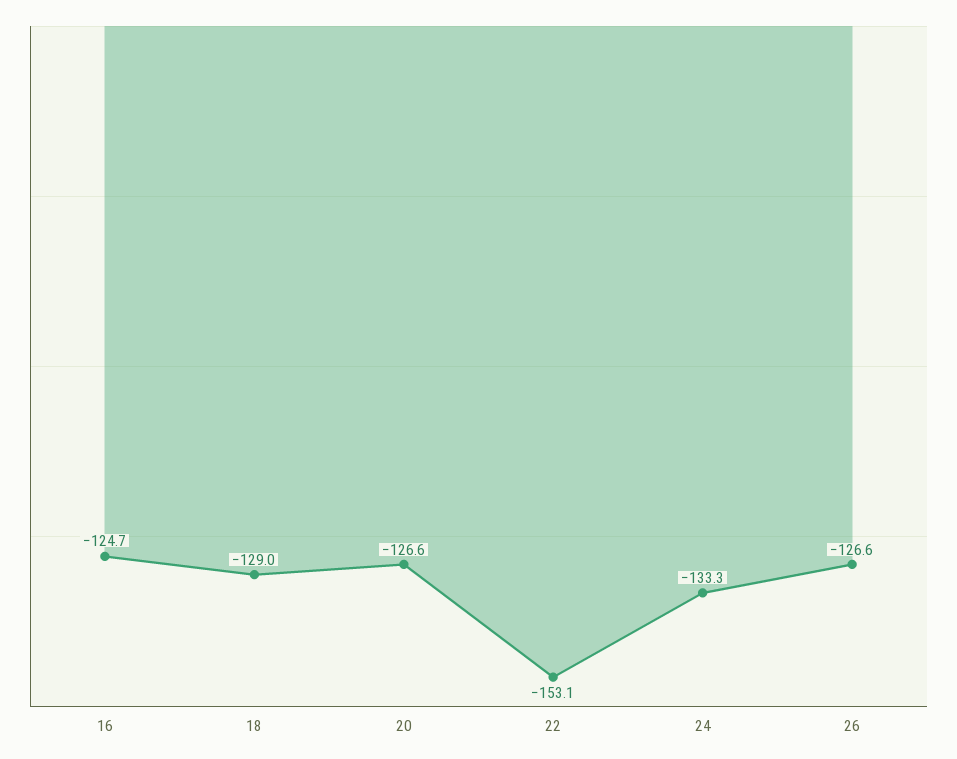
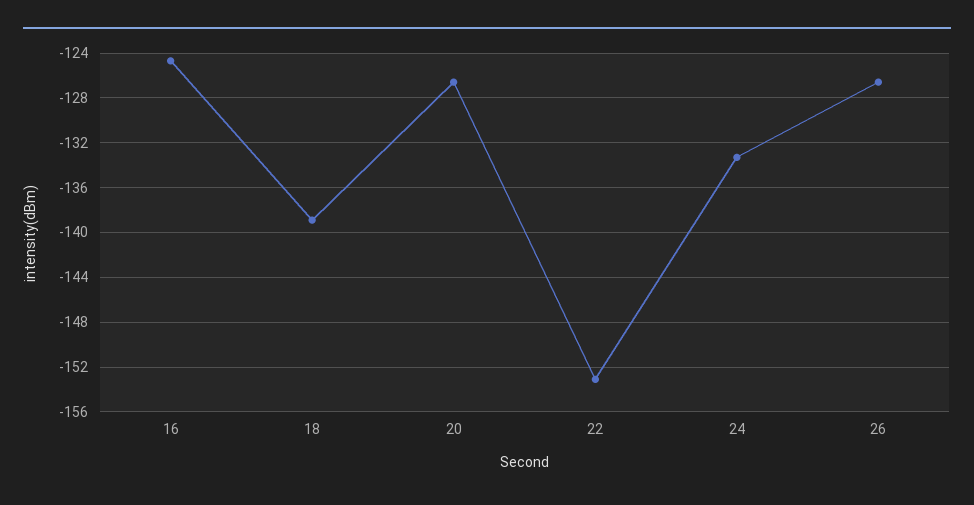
18: -129 -> -139

